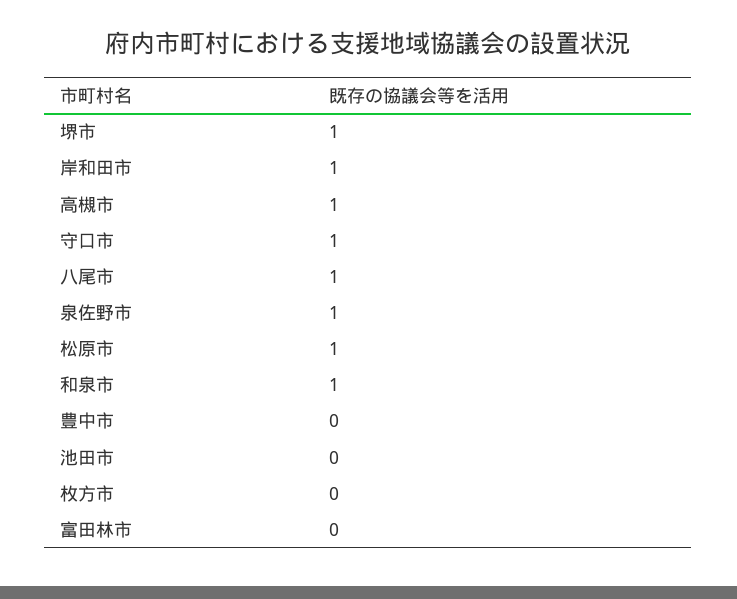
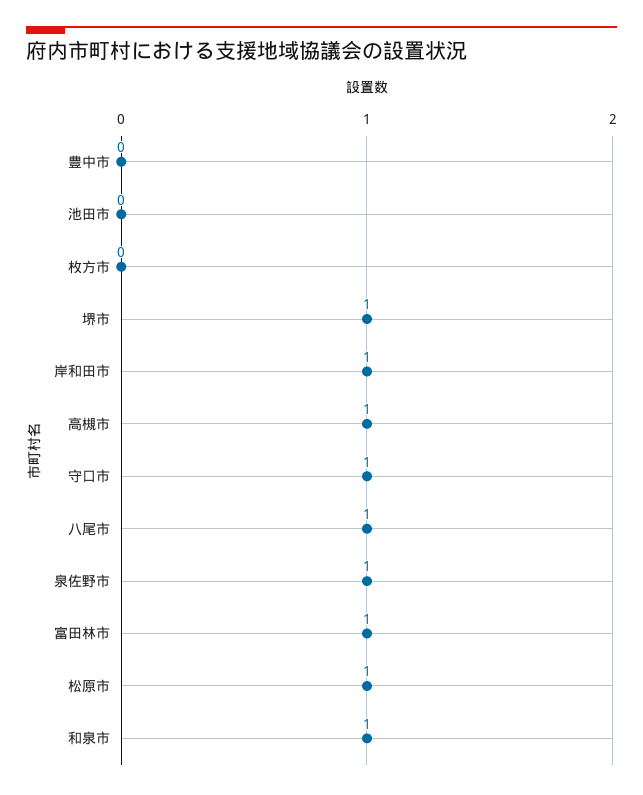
富田林市: 0 -> 1

